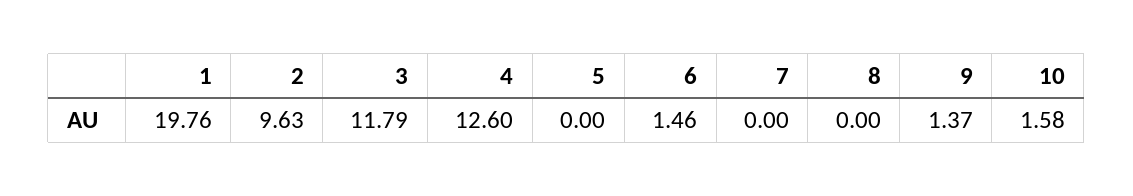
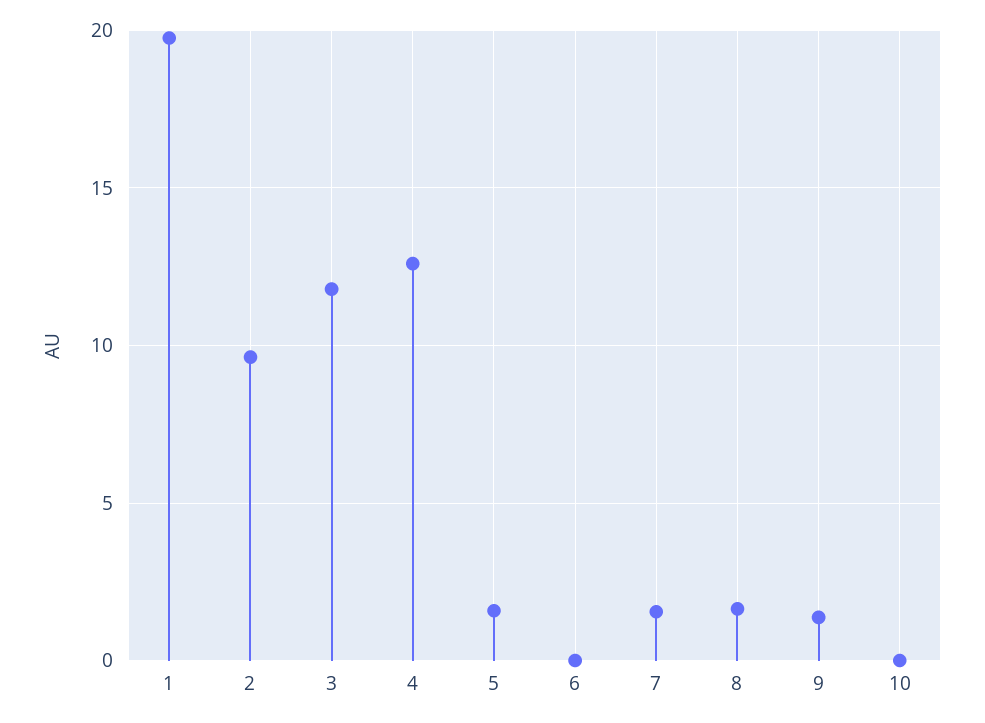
5: 0 -> 1.5
6: 1.46 -> 0
7: 0 -> 1.5
8: 0 -> 1.5
10: 1.58 -> 0

